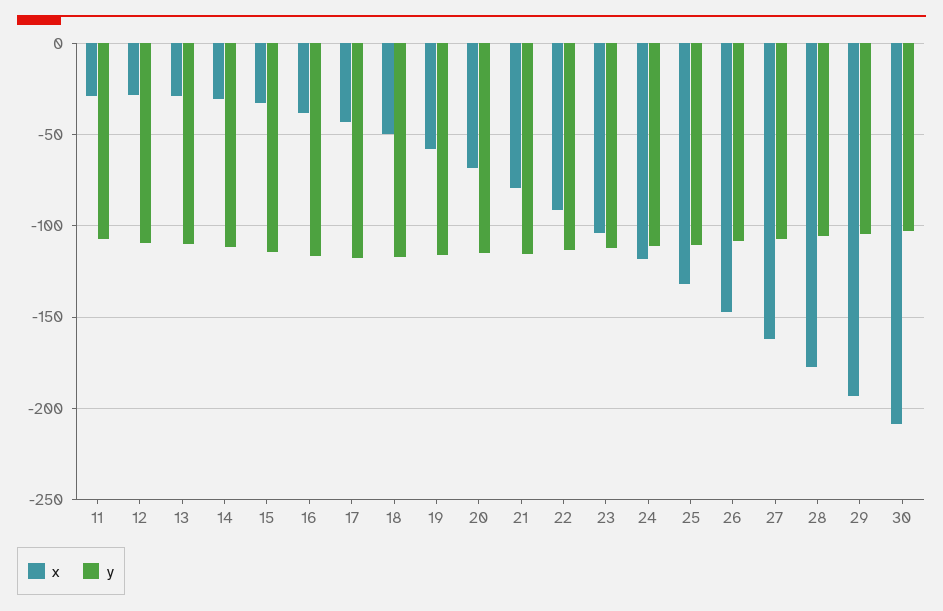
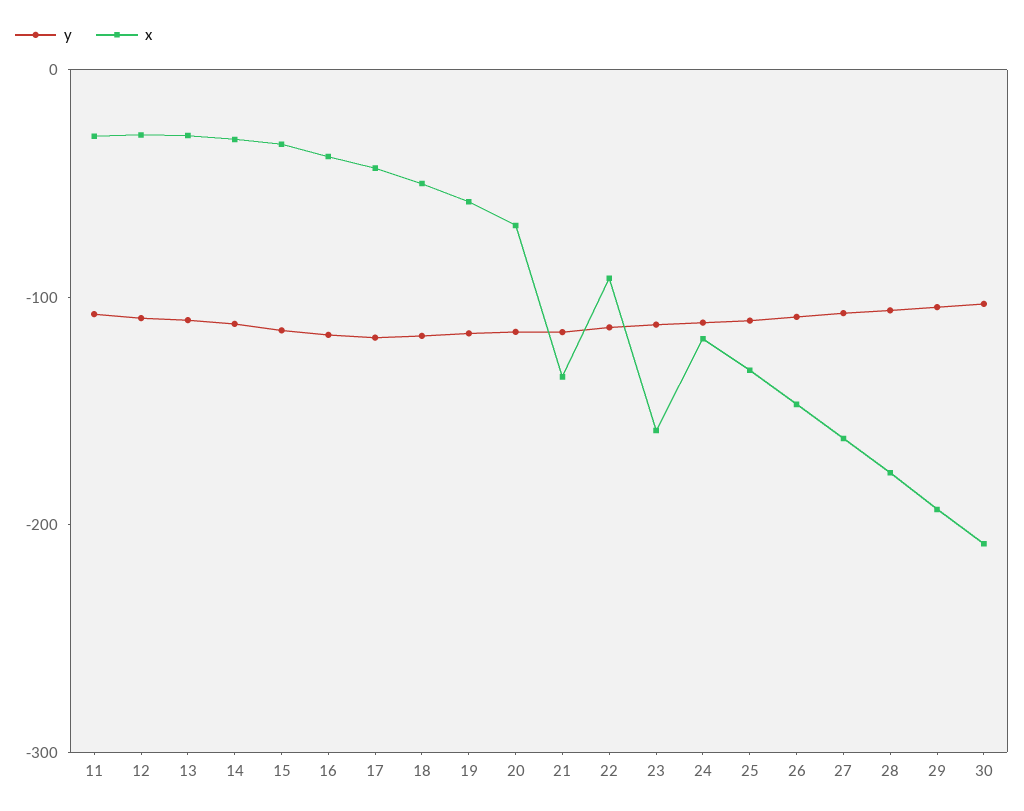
x, 21: -80 -> -140
x, 23: -105 -> -160

